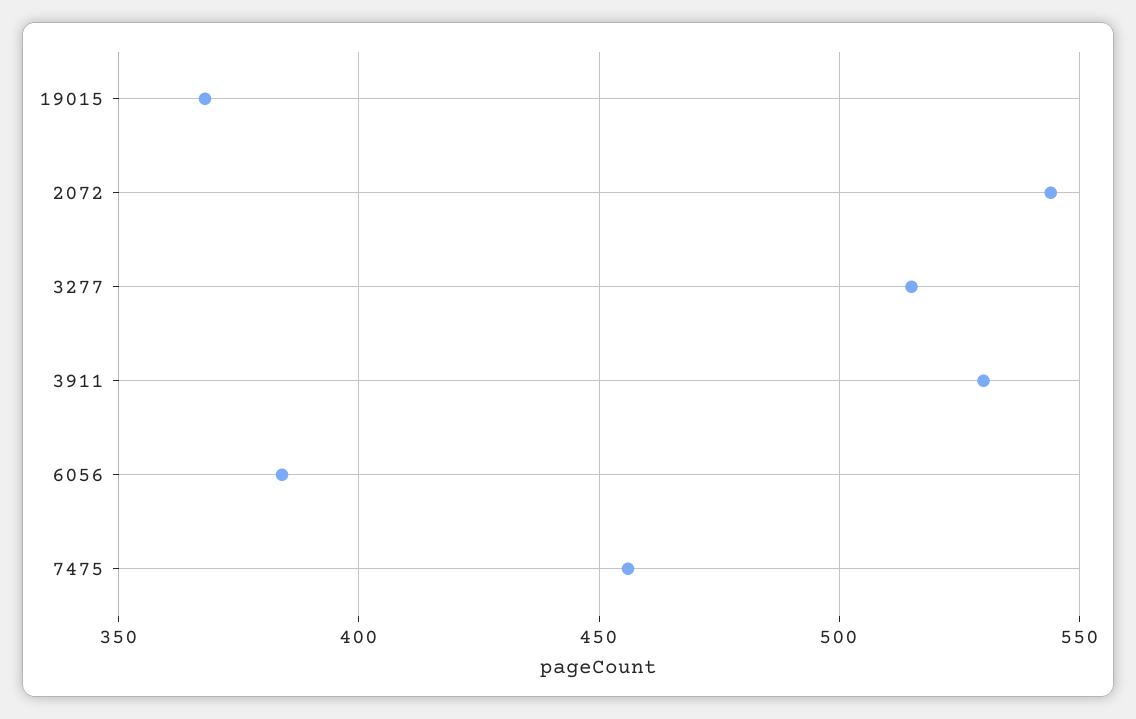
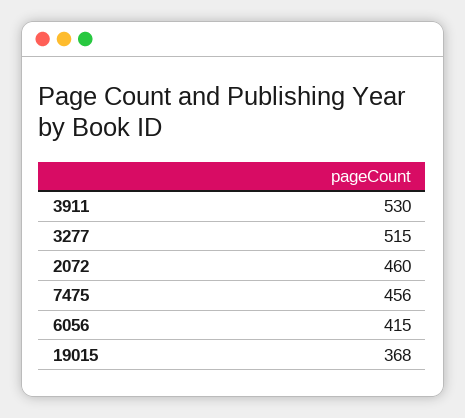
2072: 545 -> 460
6056: 385 -> 415

